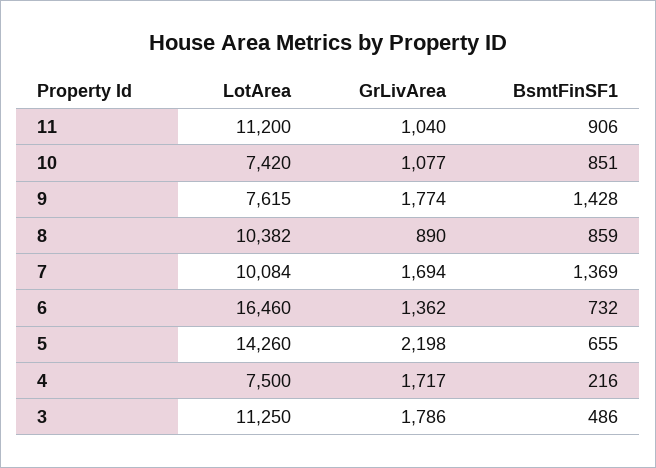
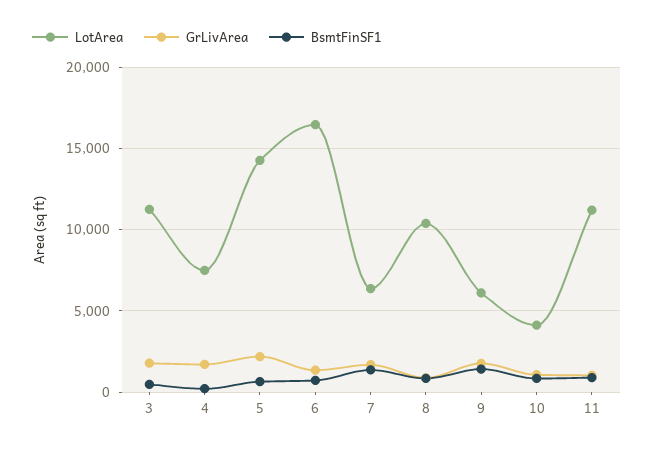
LotArea, 10: 7420 -> 4000
LotArea, 9: 7615 -> 6000
LotArea, 7: 10084 -> 6500

